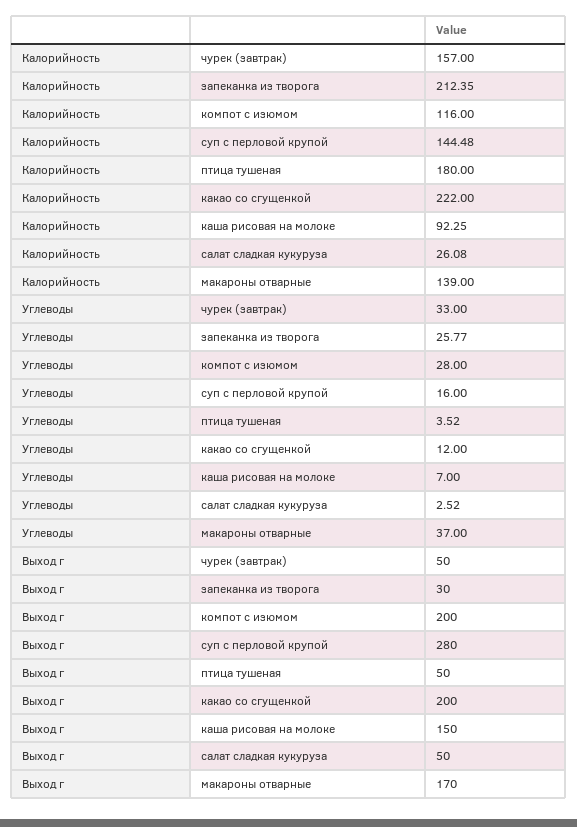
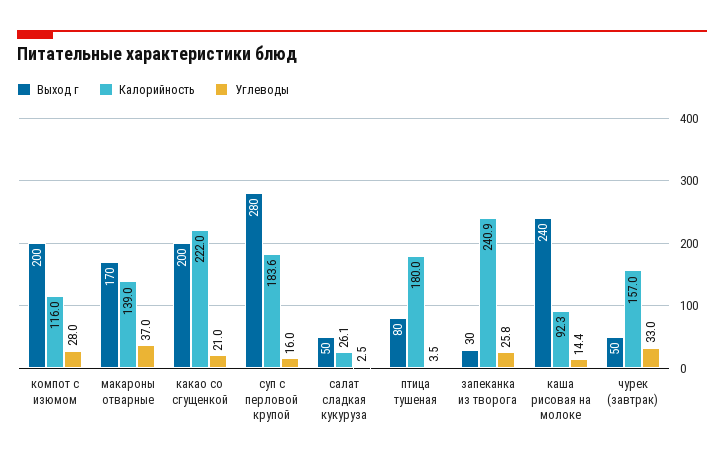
Калорийность, запеканка из творога: 212.35 -> 240.9
Калорийность, суп с перловой крупой: 144.48 -> 183.6
Углеводы, какао со сгущенкой: 12 -> 21
Углеводы, каша рисовая на молоке: 7 -> 14.4
Выход г, птица тушеная: 50 -> 80
Выход г, каша рисовая на молоке: 150 -> 240

